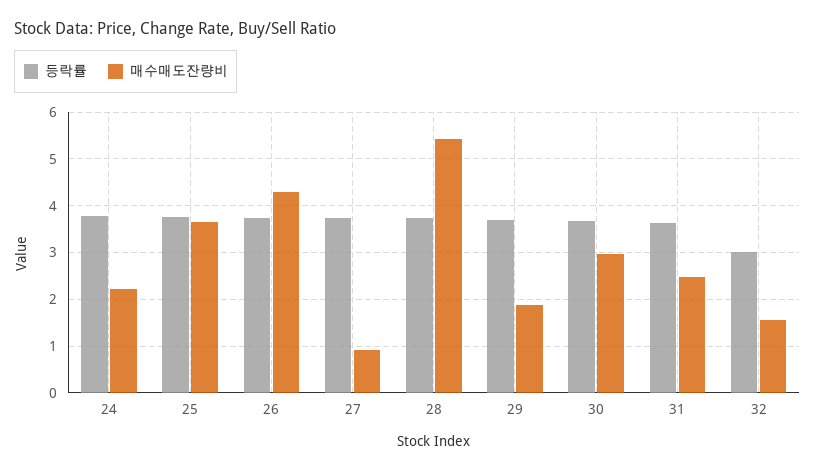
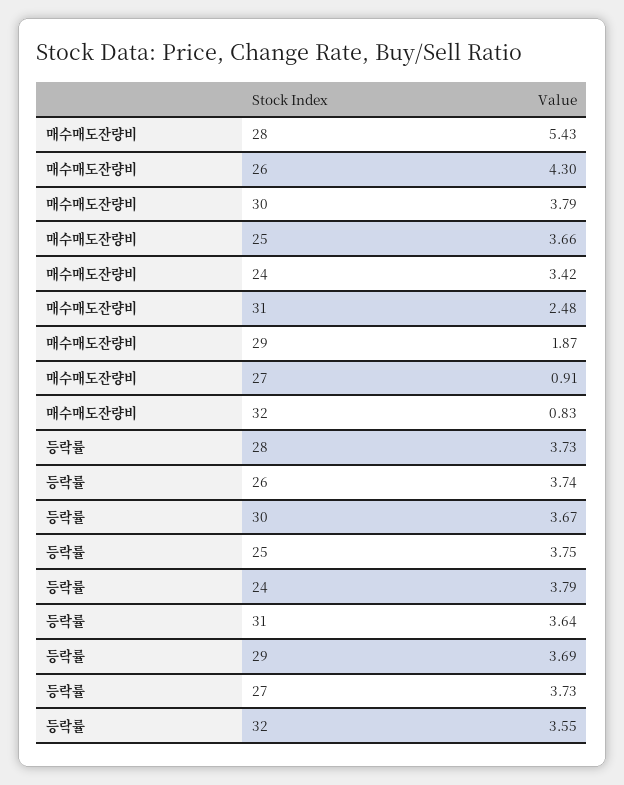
매수매도잔량비, 24: 2.2 -> 3.42
매수매도잔량비, 30: 3 -> 3.79
등락률, 32: 3 -> 3.55
매수매도잔량비, 32: 1.6 -> 0.83

